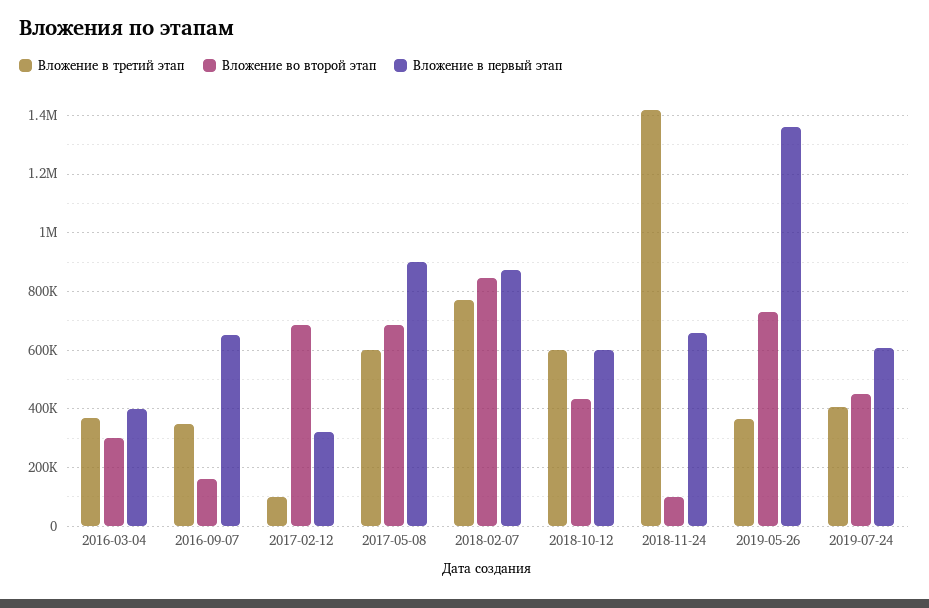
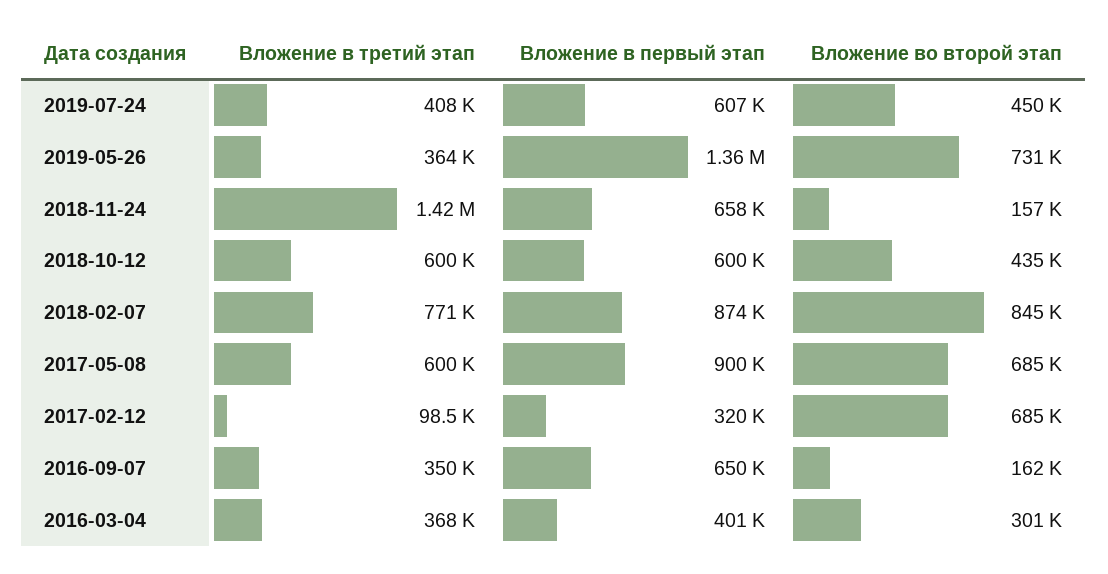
Вложение во второй этап, 2018-11-24: 100000 -> 157000

